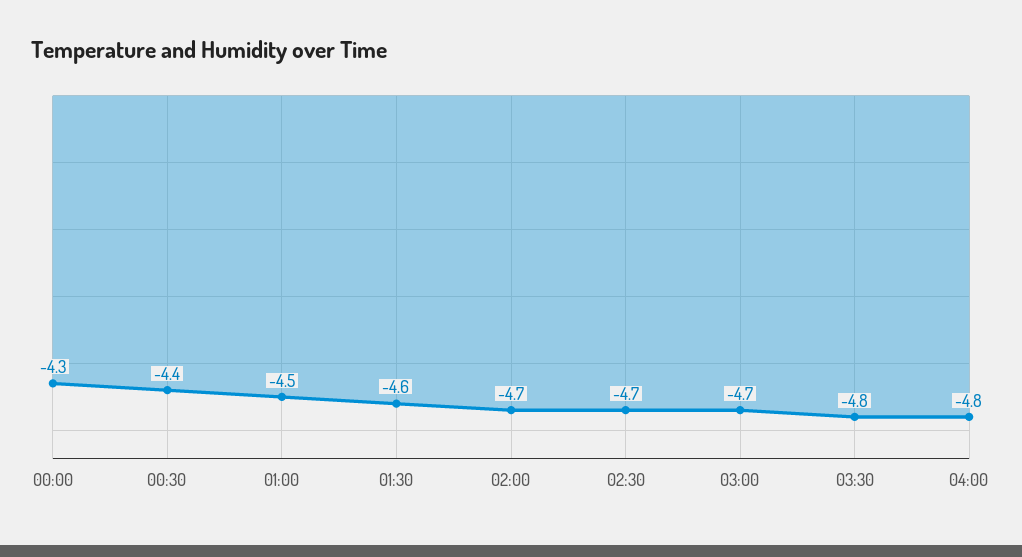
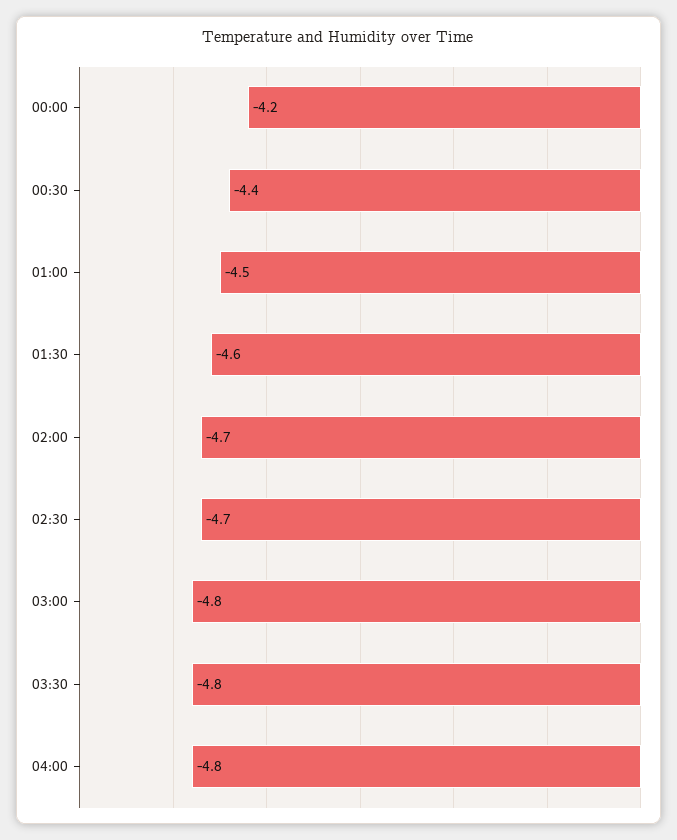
00:00: -4.3 -> -4.2
03:00: -4.7 -> -4.8

